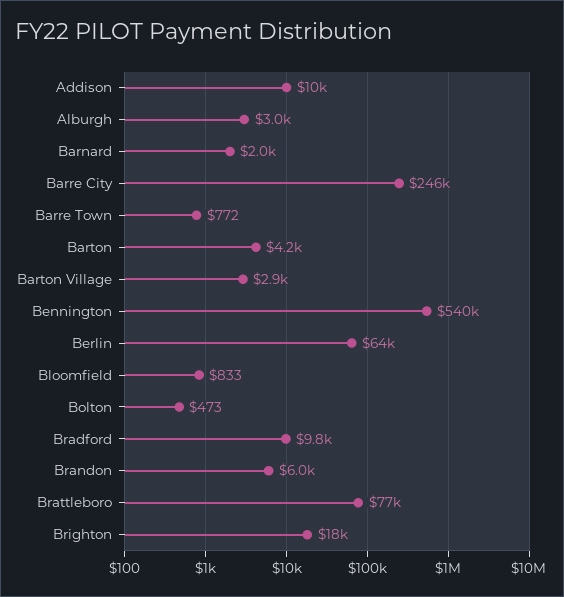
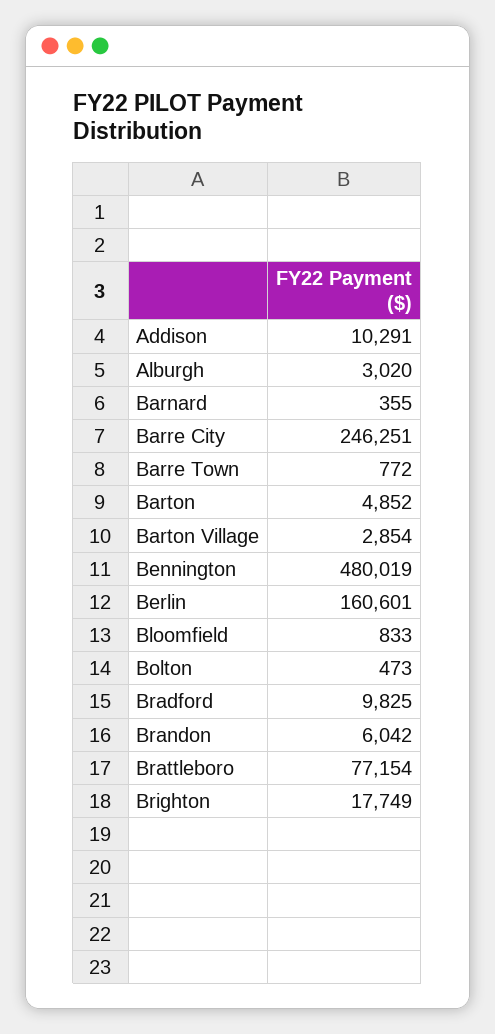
Barnard: 2000 -> 355
Barton: 4200 -> 4852
Bennington: 540000 -> 480019
Berlin: 64000 -> 160601

